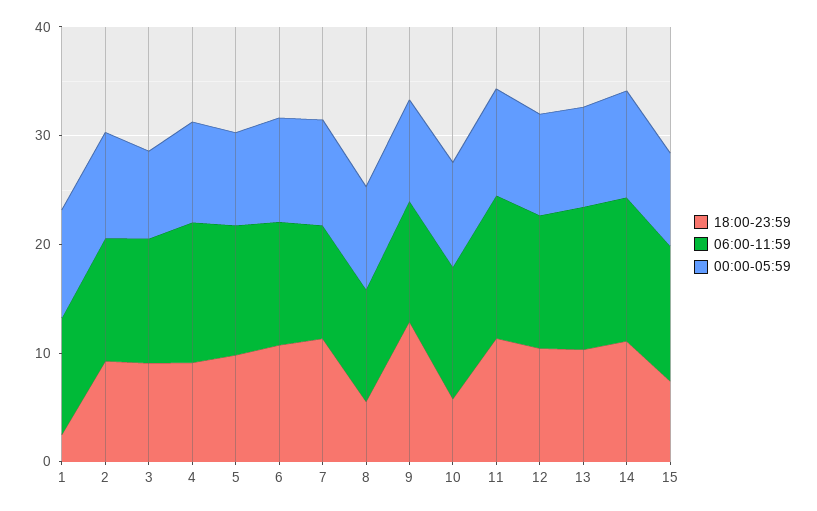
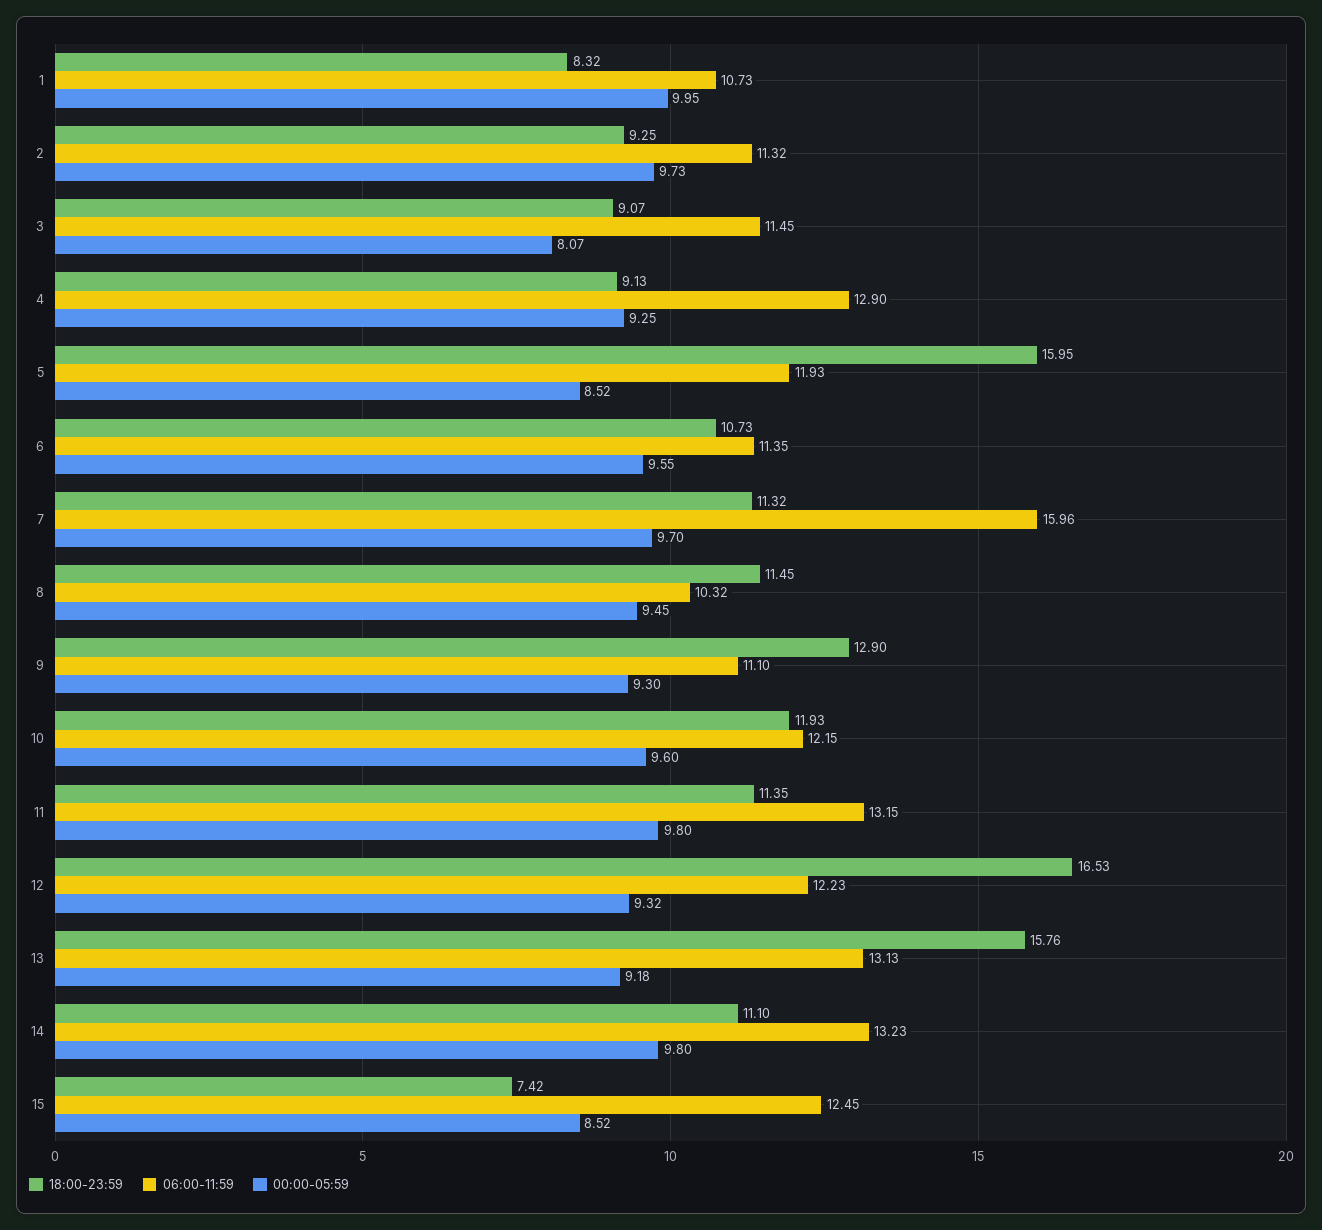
18:00-23:59, 1: 2 -> 8.32
18:00-23:59, 5: 10 -> 15.95
06:00-11:59, 7: 10 -> 15.96
18:00-23:59, 8: 6 -> 11.45
18:00-23:59, 10: 6 -> 11.93
18:00-23:59, 12: 10 -> 16.53
18:00-23:59, 13: 10 -> 15.76

